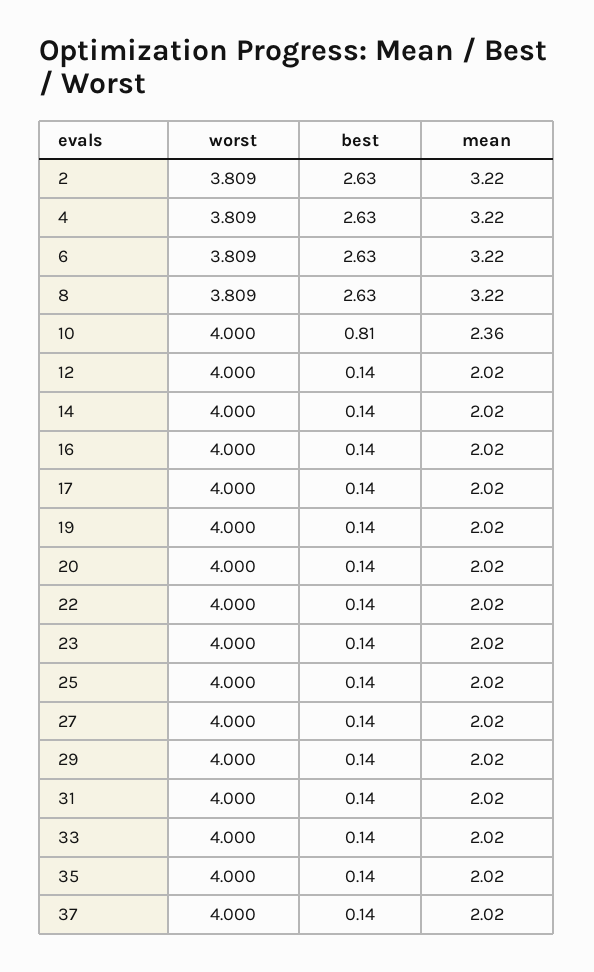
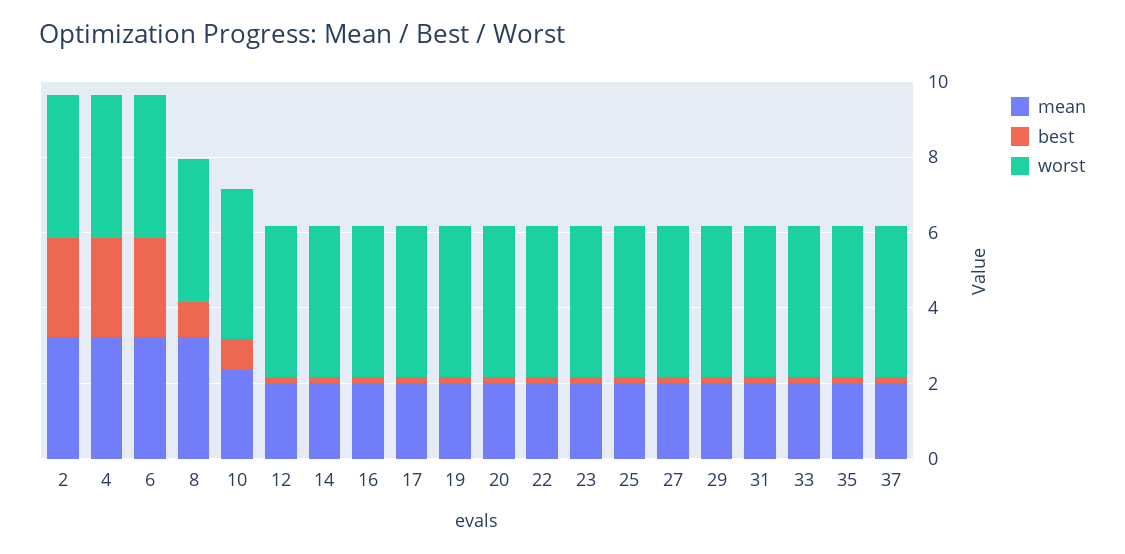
best, 8: 2.63 -> 1

